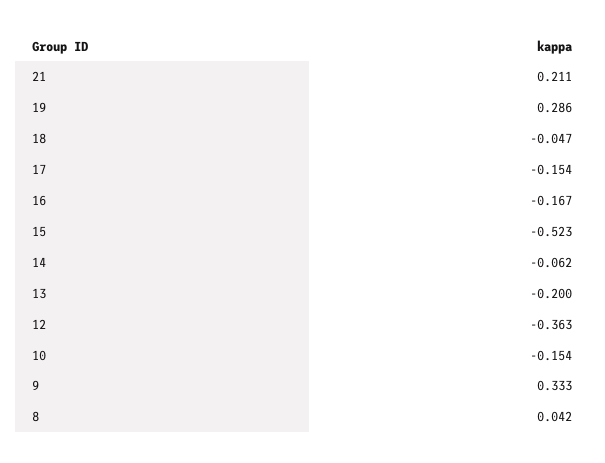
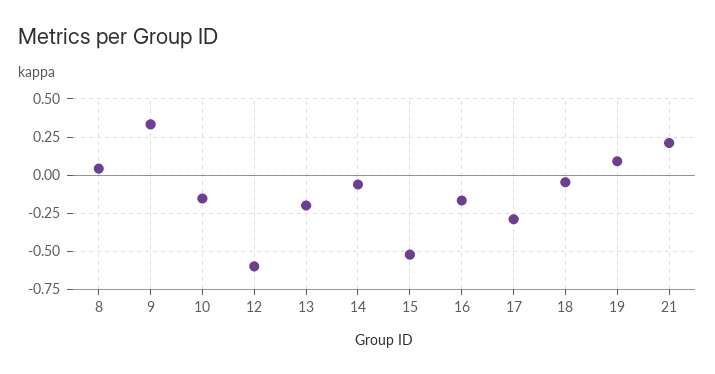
19: 0.286 -> 0.1
17: -0.154 -> -0.3
12: -0.363 -> -0.6

